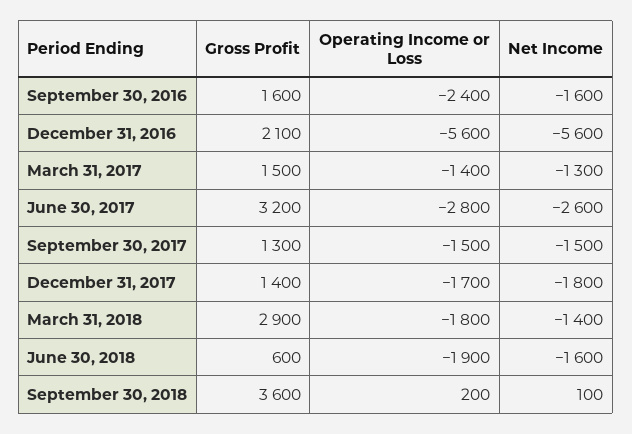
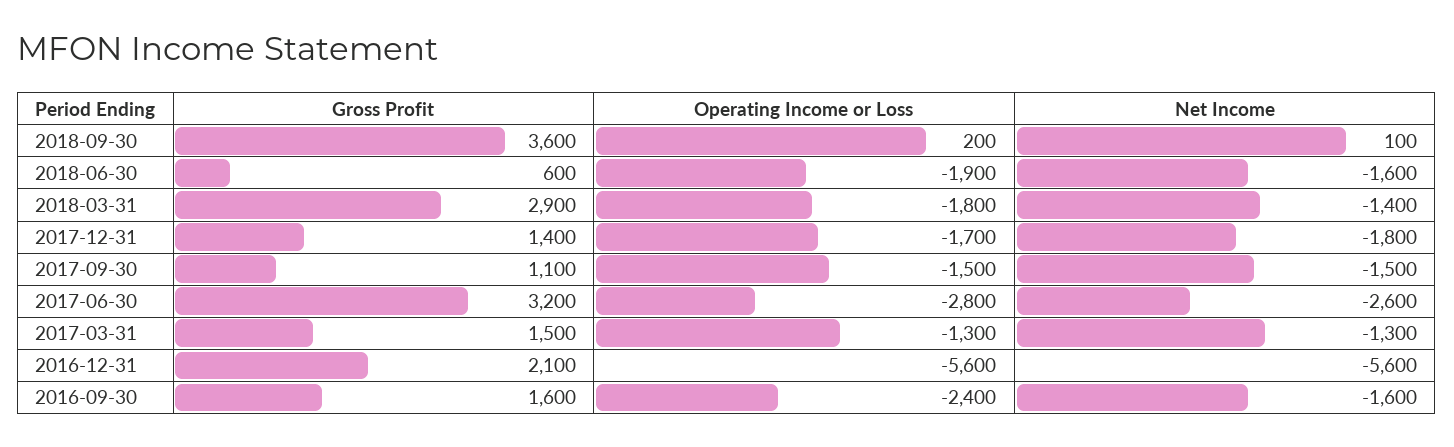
Operating Income or Loss, March 31, 2017: -1400 -> -1300
Gross Profit, September 30, 2017: 1300 -> 1100

